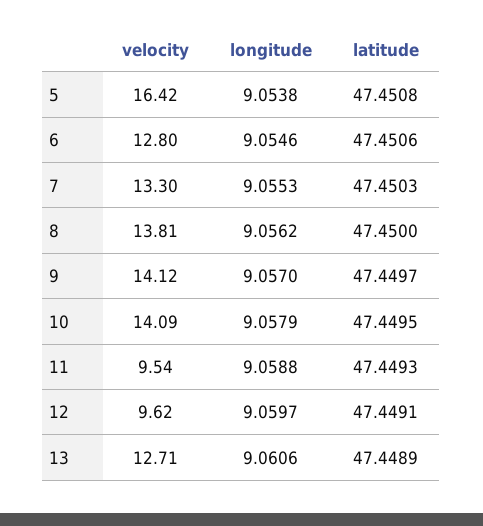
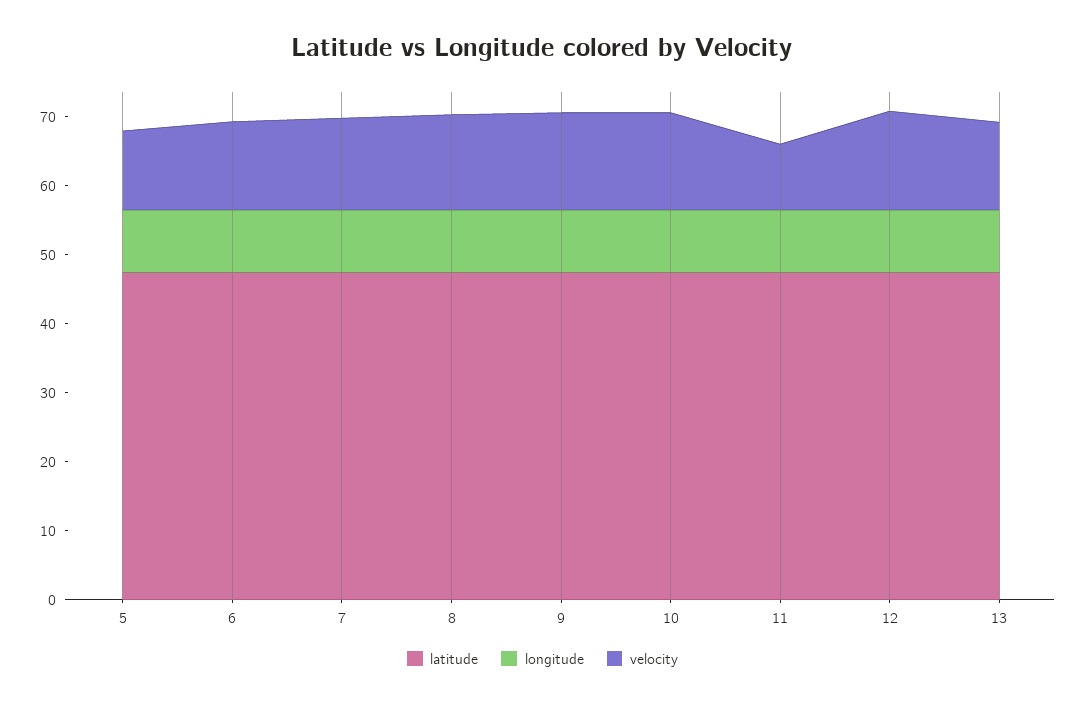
velocity, 5: 16.42 -> 12
velocity, 12: 9.62 -> 14

